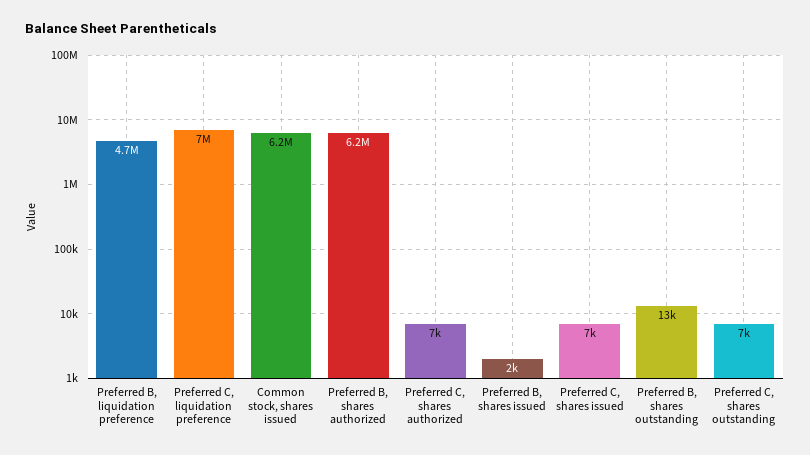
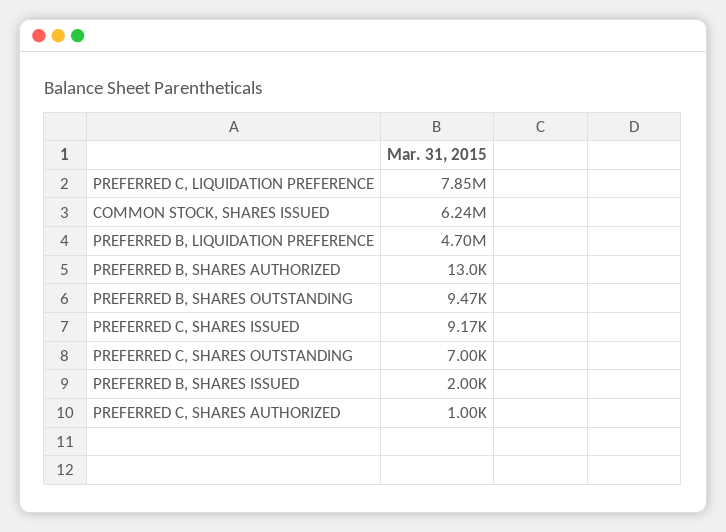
Preferred C, liquidation preference: 7000000 -> 7850000
Preferred B, shares authorized: 6200000 -> 13000
Preferred C, shares authorized: 7000 -> 1000
Preferred C, shares issued: 7000 -> 9170
Preferred B, shares outstanding: 13000 -> 9470

